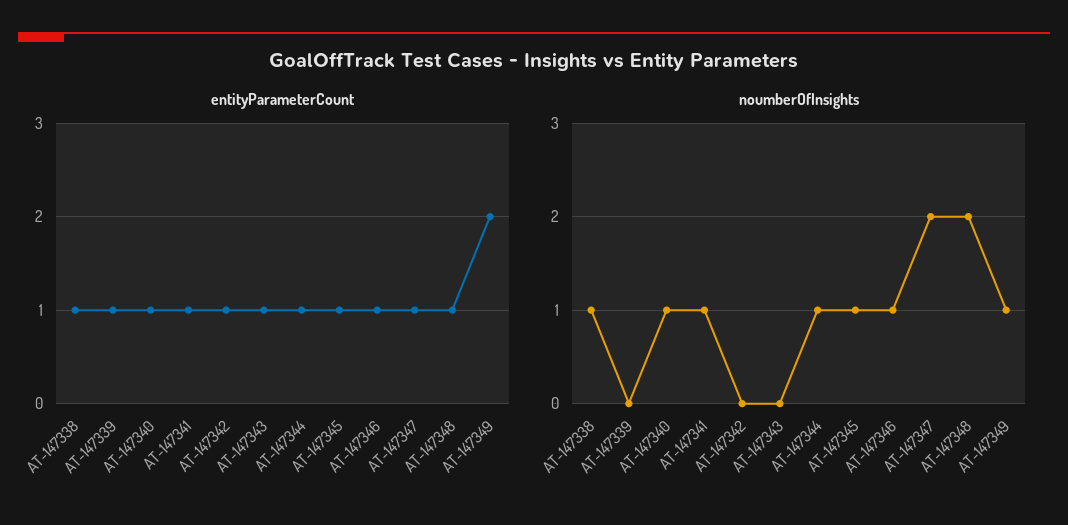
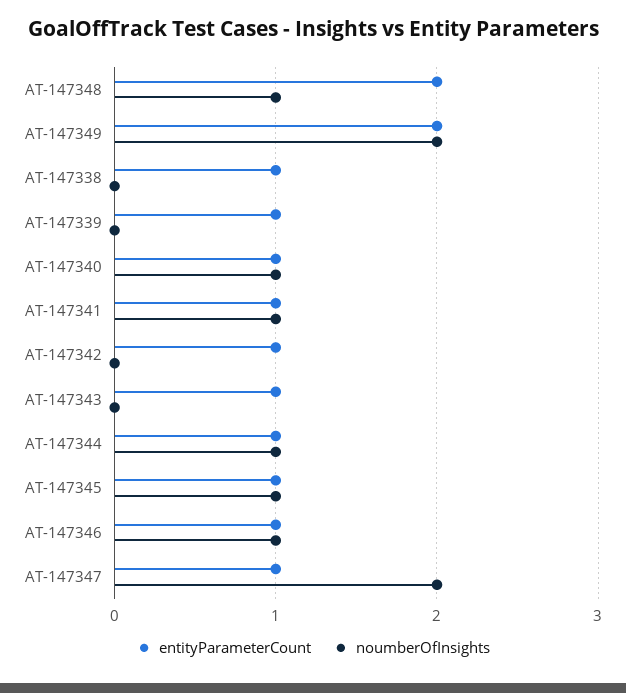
entityParameterCount, AT-147348: 1 -> 2
noumberOfInsights, AT-147338: 1 -> 0
noumberOfInsights, AT-147348: 2 -> 1
noumberOfInsights, AT-147349: 1 -> 2

